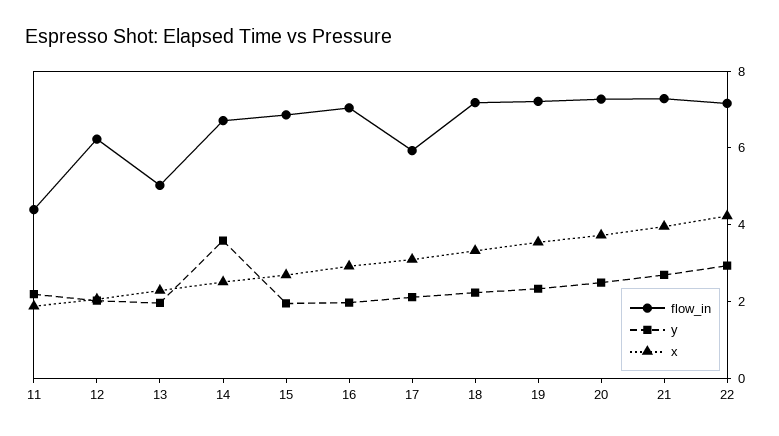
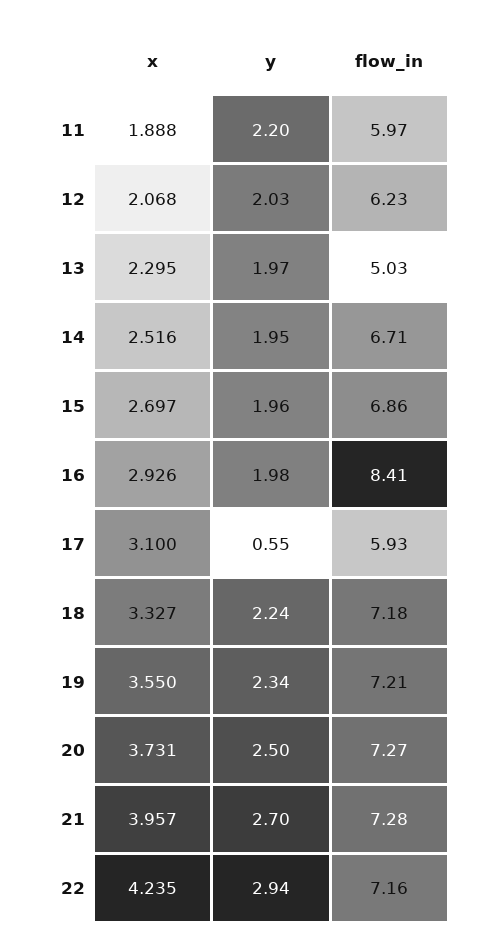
flow_in, 11: 4.5 -> 5.97
y, 14: 3.5 -> 1.95
flow_in, 16: 7 -> 8.41
y, 17: 2 -> 0.55

